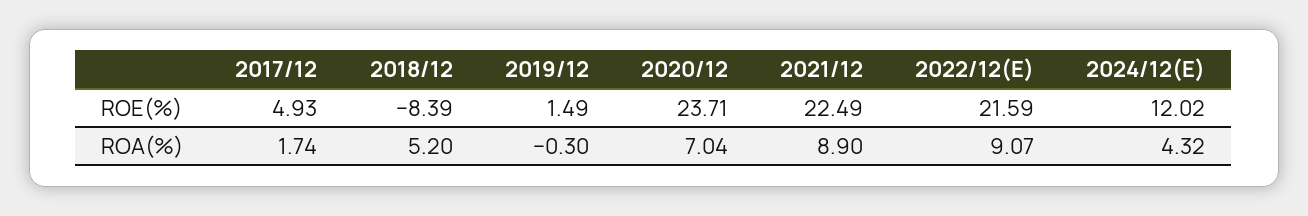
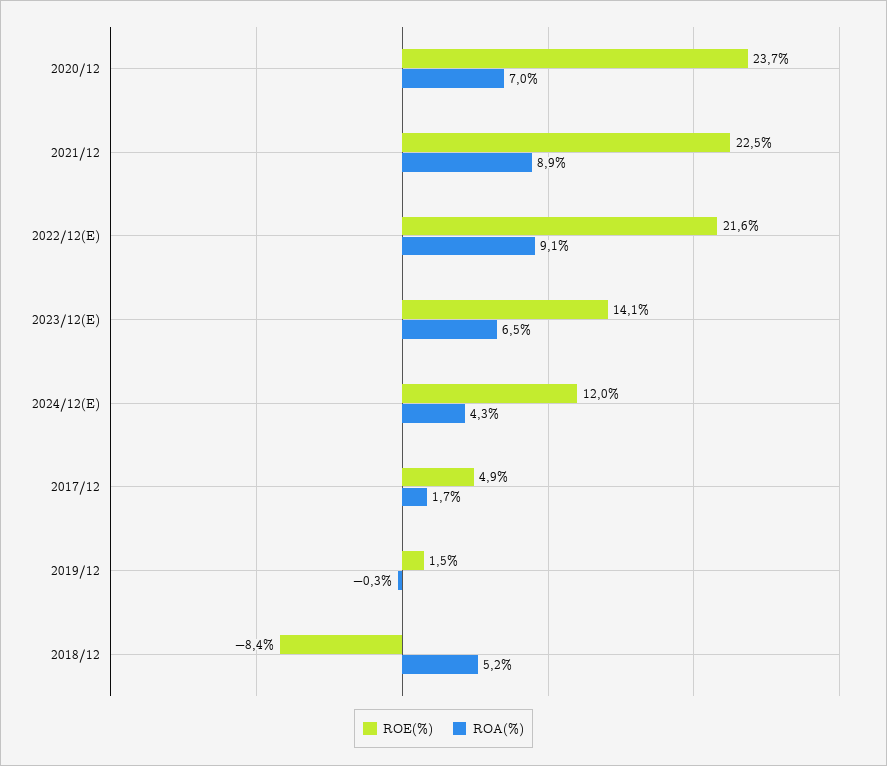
ROE(%), 2023/12(E): none -> 14.1
ROA(%), 2023/12(E): none -> 6.5

